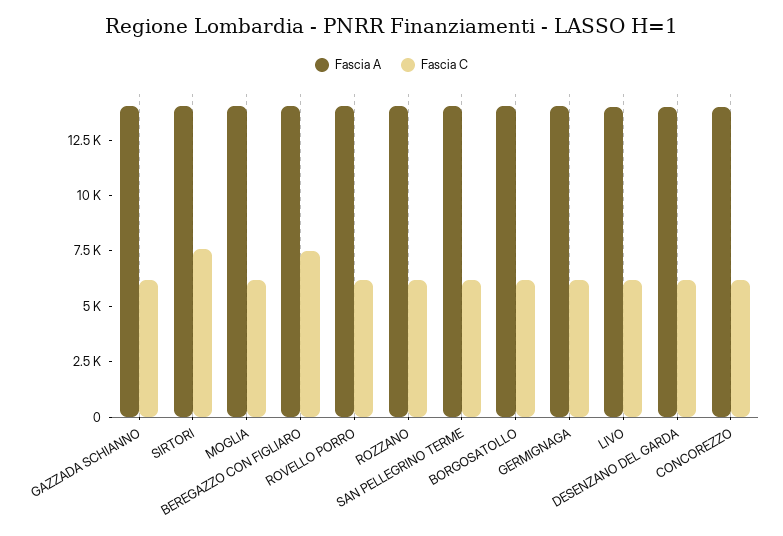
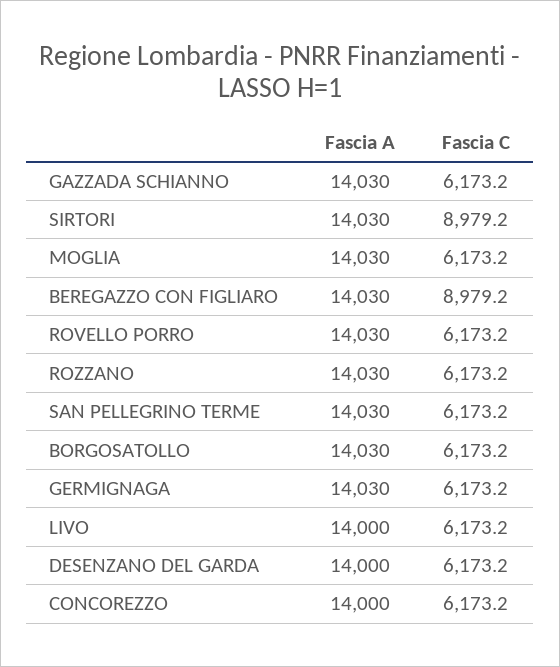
Fascia C, SIRTORI: 7500 -> 8979.2
Fascia C, BEREGAZZO CON FIGLIARO: 7500 -> 8979.2

